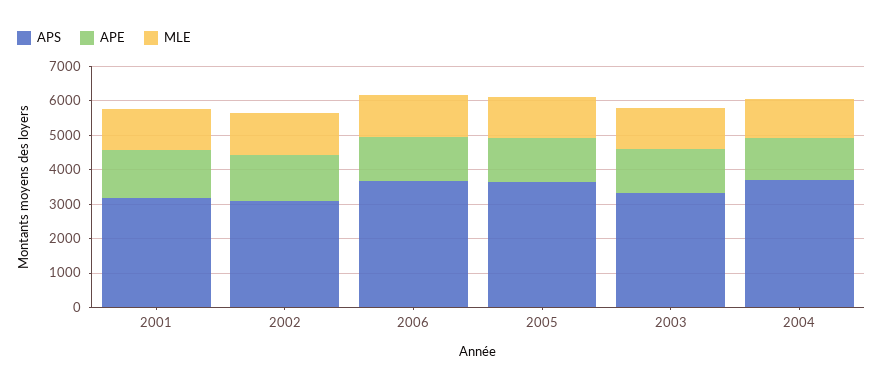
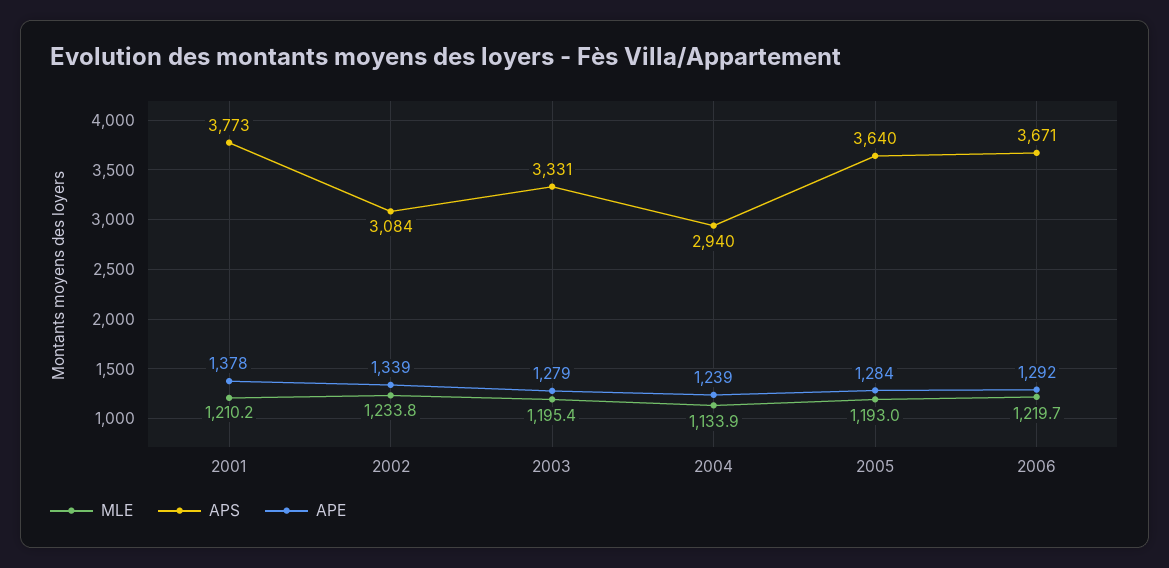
APS, 2001: 3250 -> 3773
APS, 2004: 3750 -> 2940

